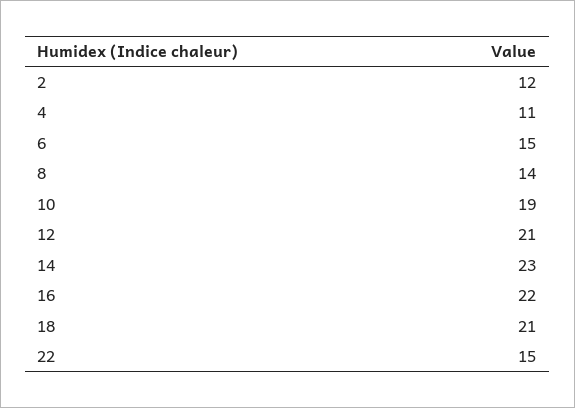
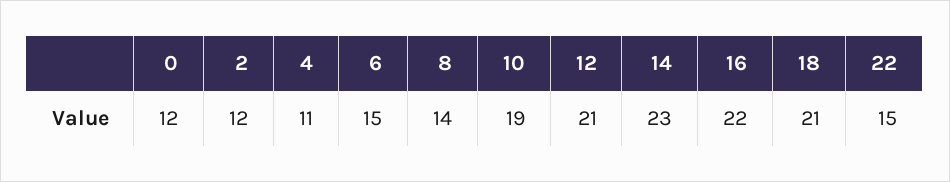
0: none -> 12

